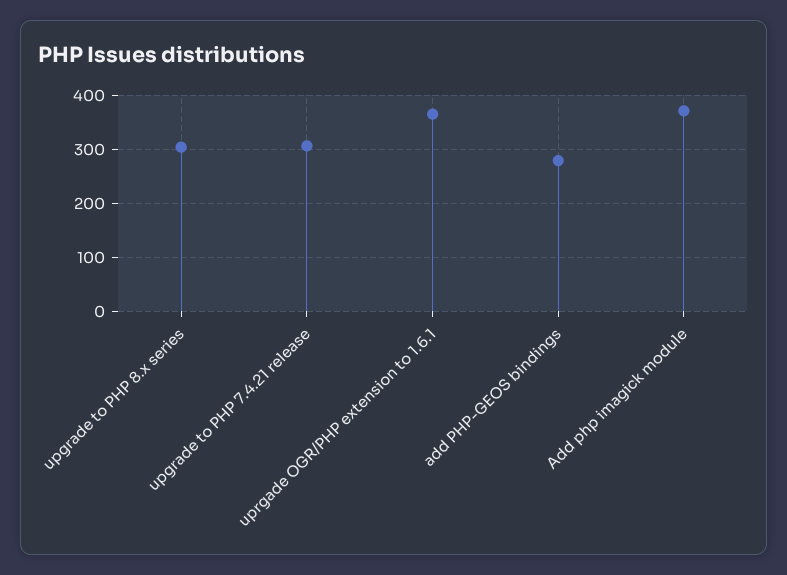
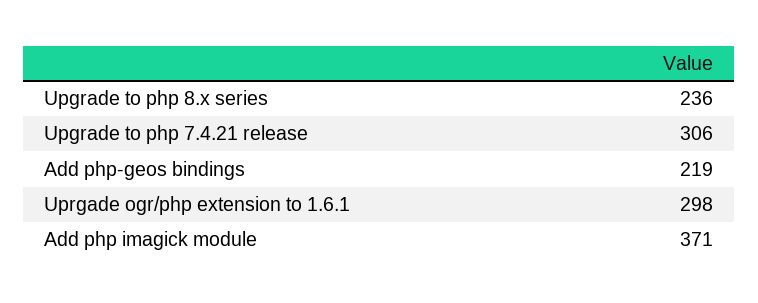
upgrade to PHP 8.x series: 300 -> 236
uprgade OGR/PHP extension to 1.6.1: 360 -> 298
add PHP-GEOS bindings: 280 -> 219

